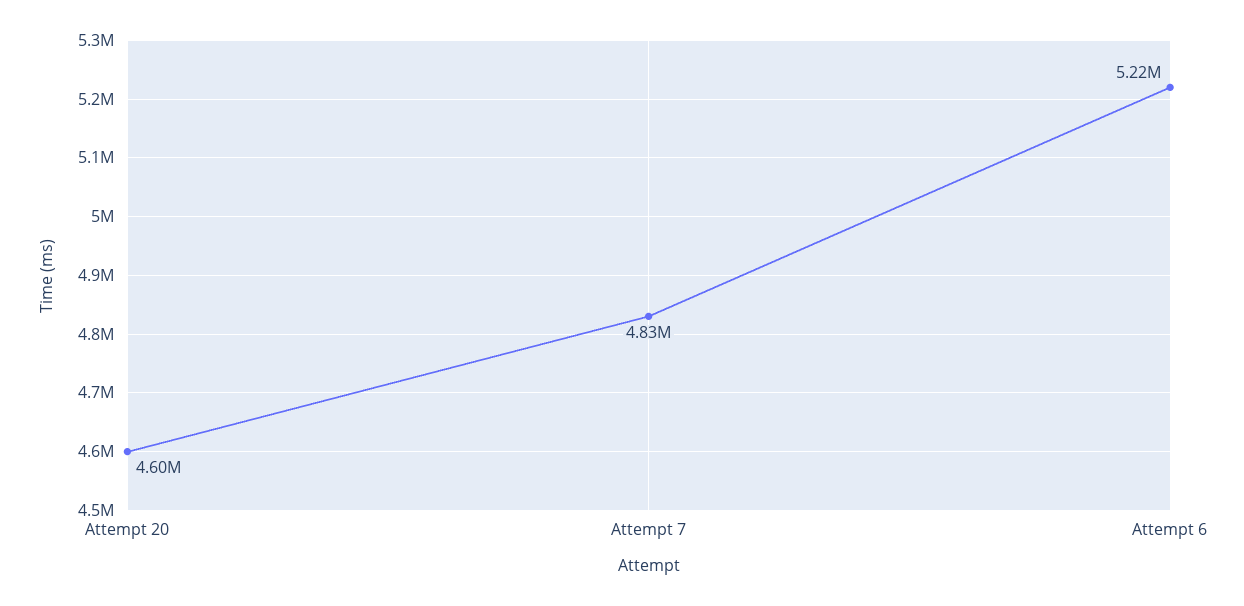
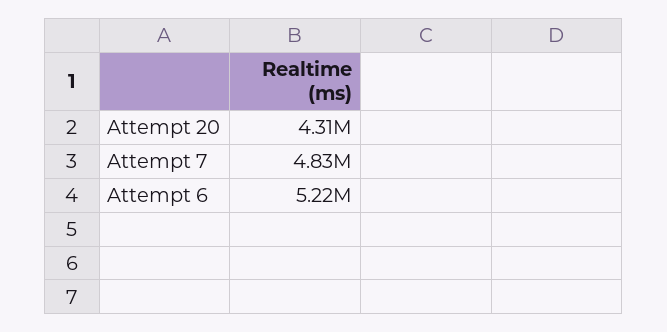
Attempt 20: 4600000 -> 4310000

